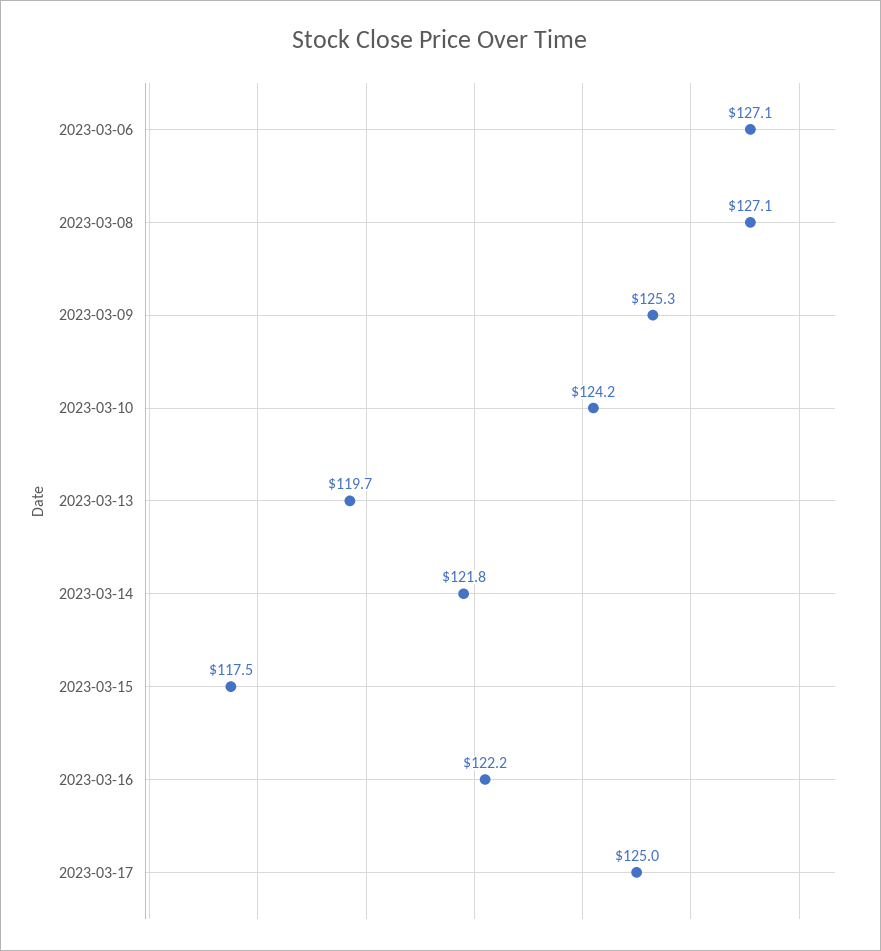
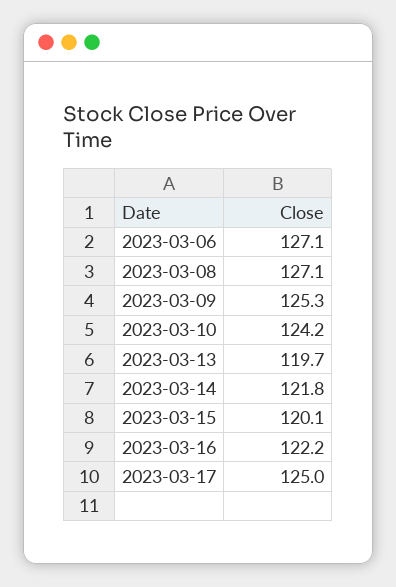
2023-03-15: 117.5 -> 120.1

